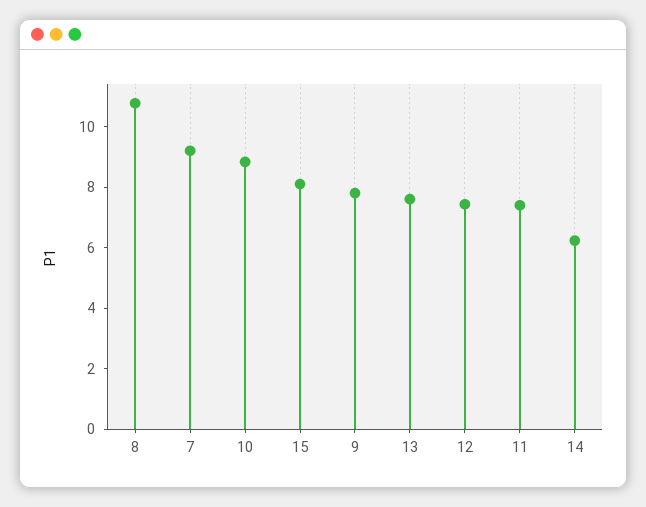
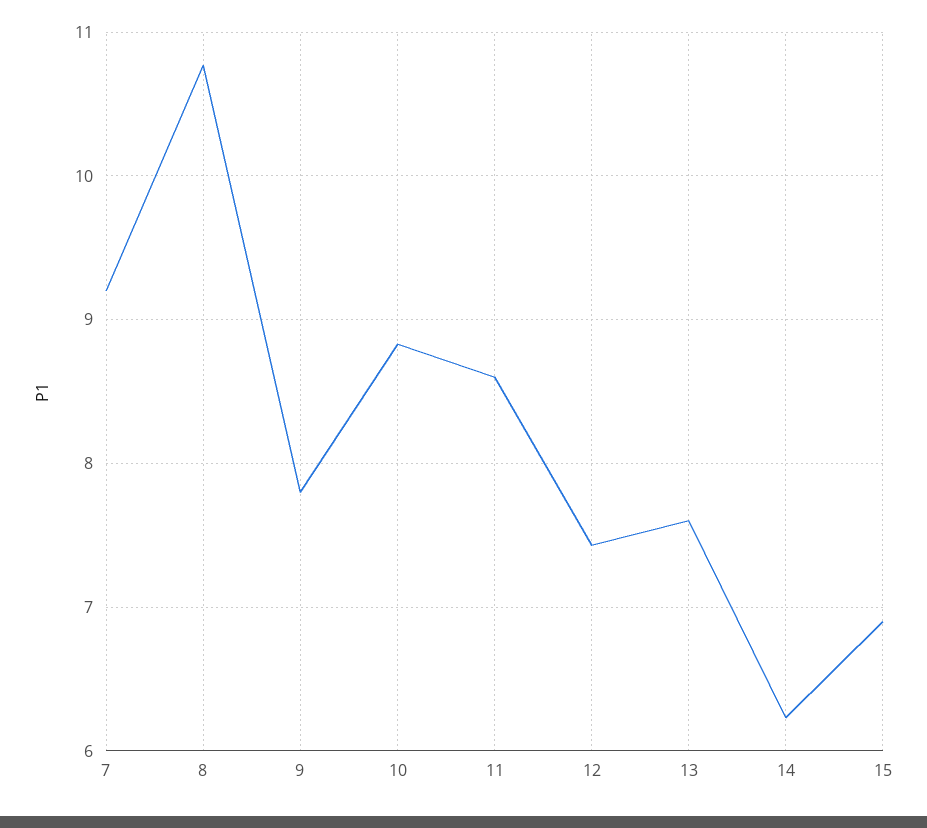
15: 8 -> 6.9
11: 7.5 -> 8.6

